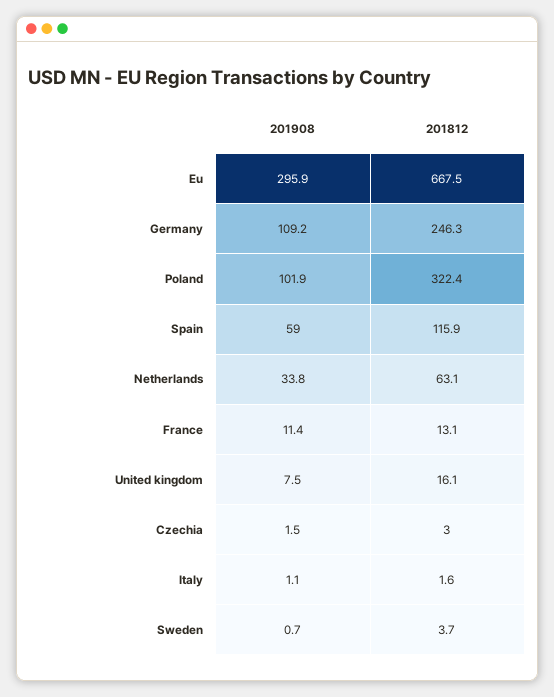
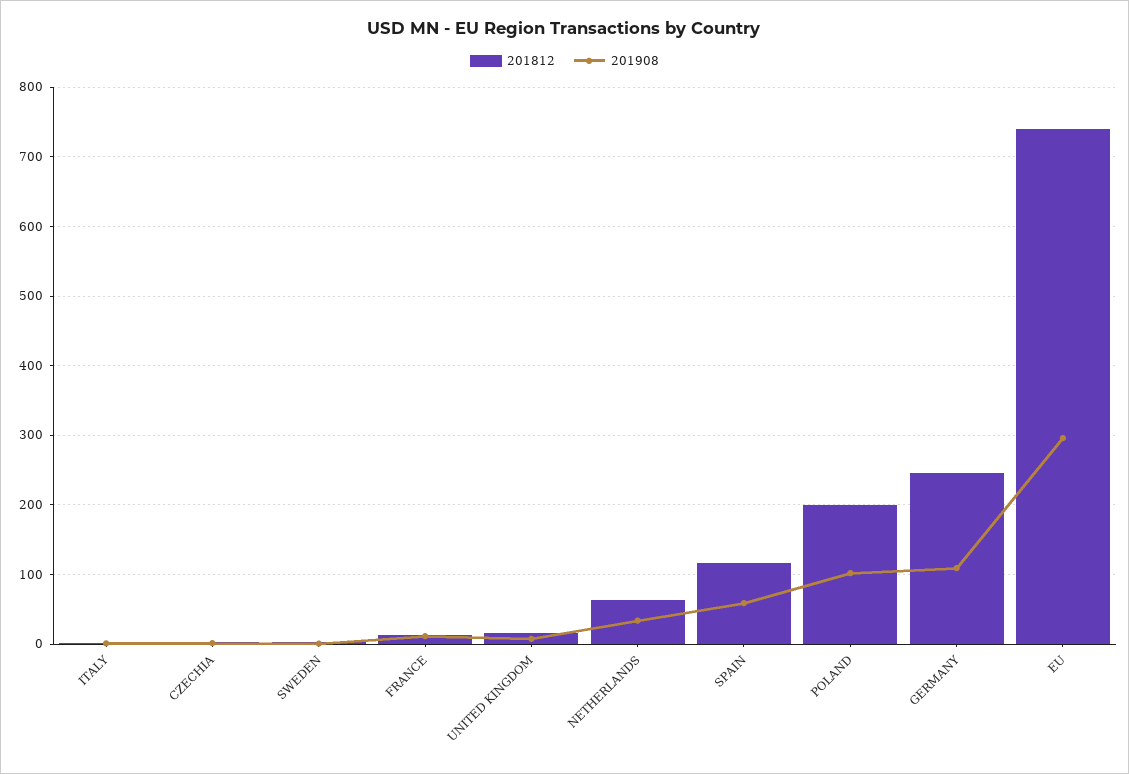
201812, Eu: 667.5 -> 740
201812, Poland: 322.4 -> 200

